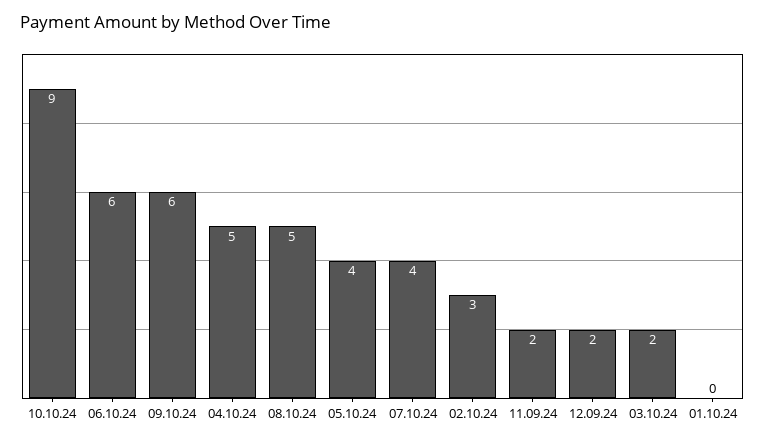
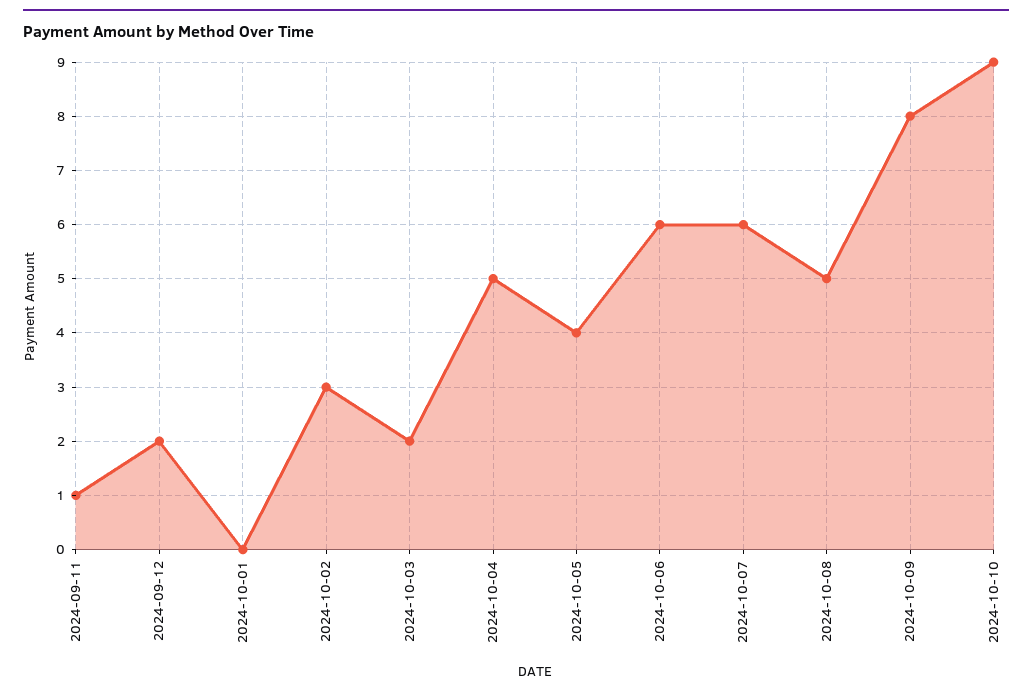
09.10.24: 6 -> 8
07.10.24: 4 -> 6
11.09.24: 2 -> 1

